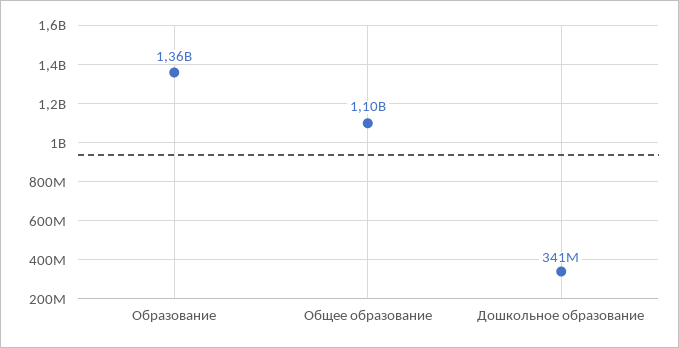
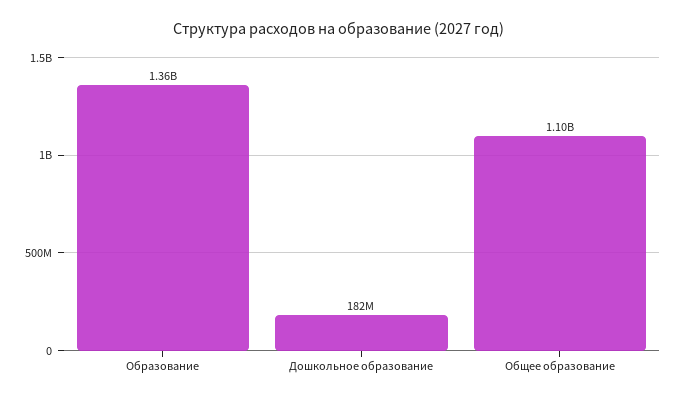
Дошкольное образование: 341000000 -> 182000000

